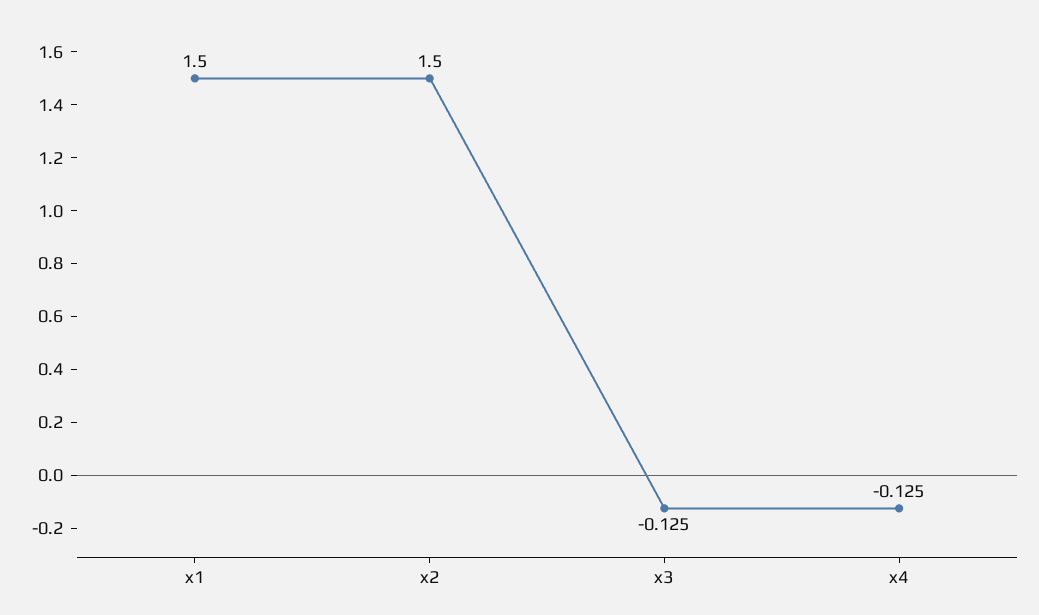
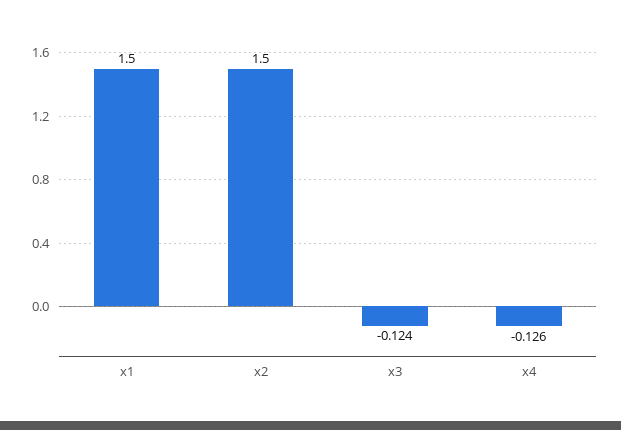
x3: -0.125 -> -0.124
x4: -0.125 -> -0.126

